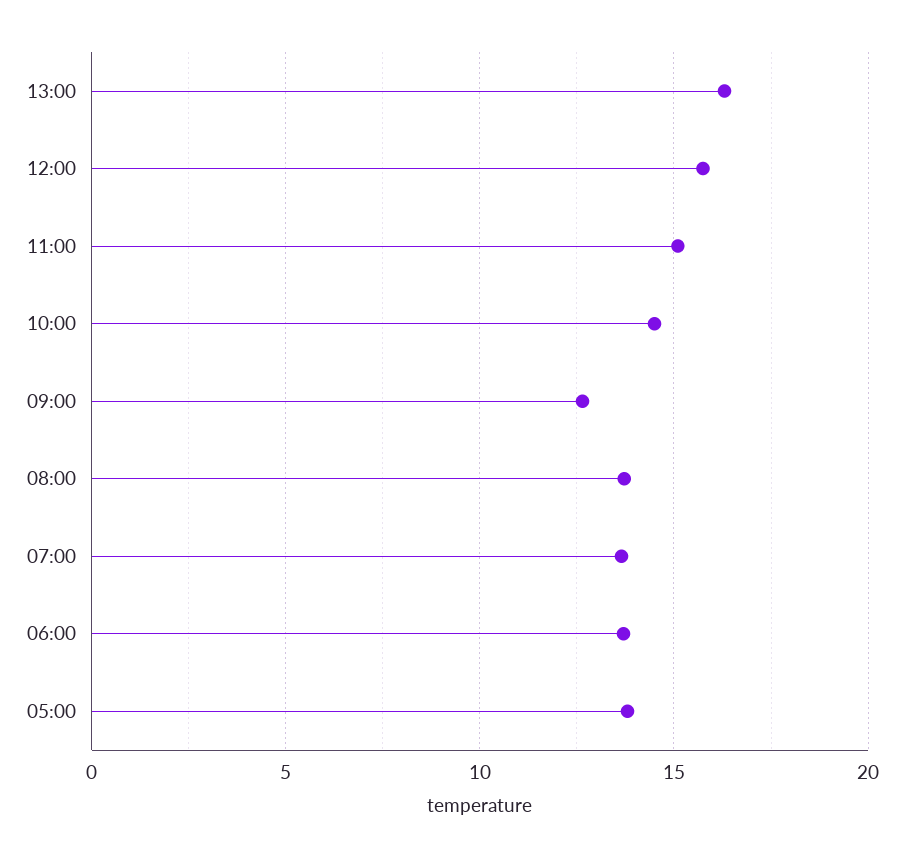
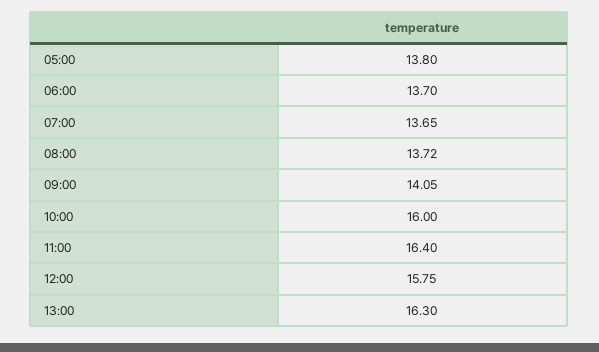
11:00: 15 -> 16.4
10:00: 14.5 -> 16
09:00: 12.5 -> 14.05

